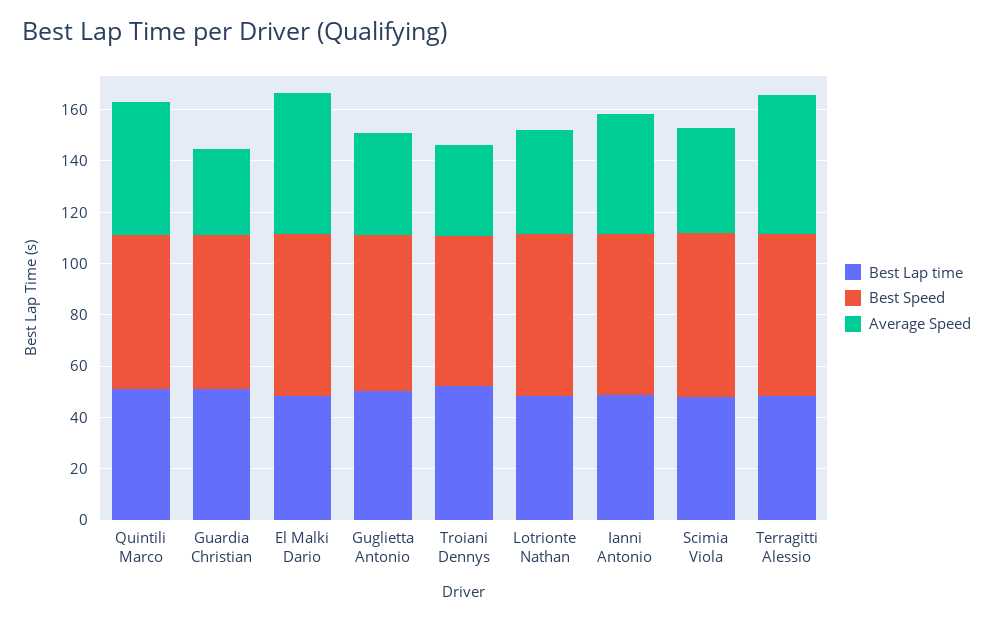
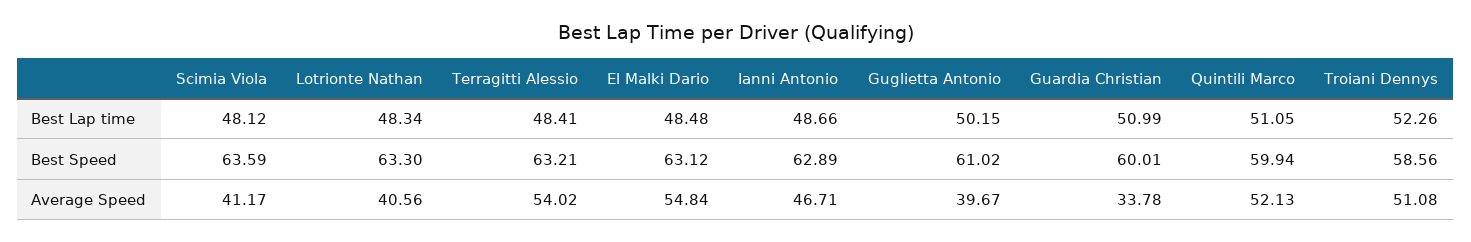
Average Speed, Troiani Dennys: 35 -> 51.08

